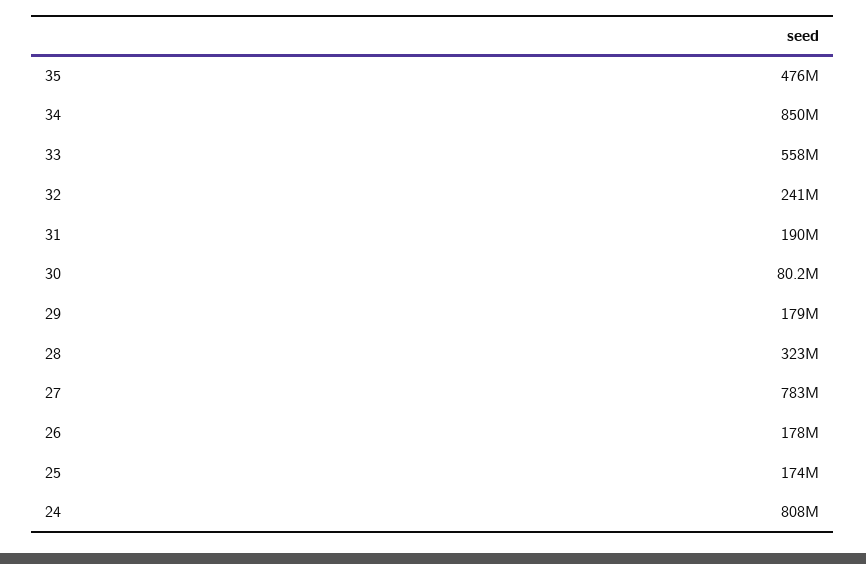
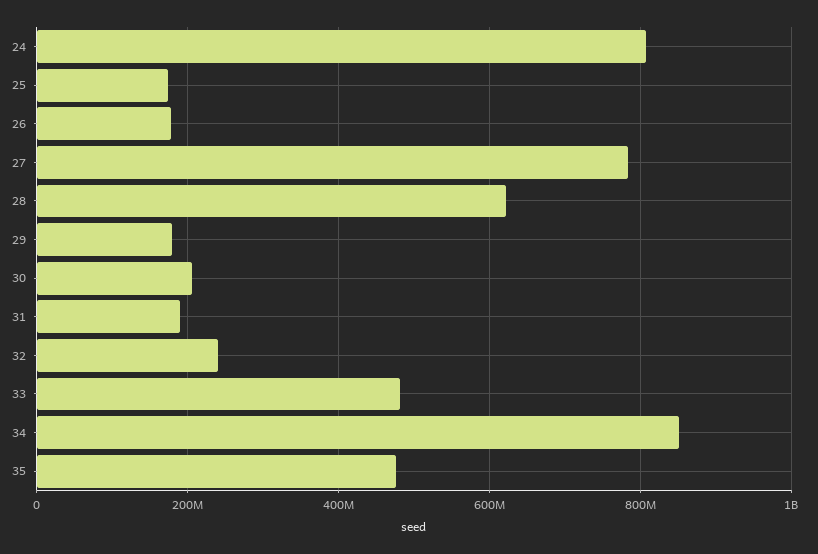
33: 558000000 -> 480000000
30: 80200000 -> 200000000
28: 323000000 -> 620000000

